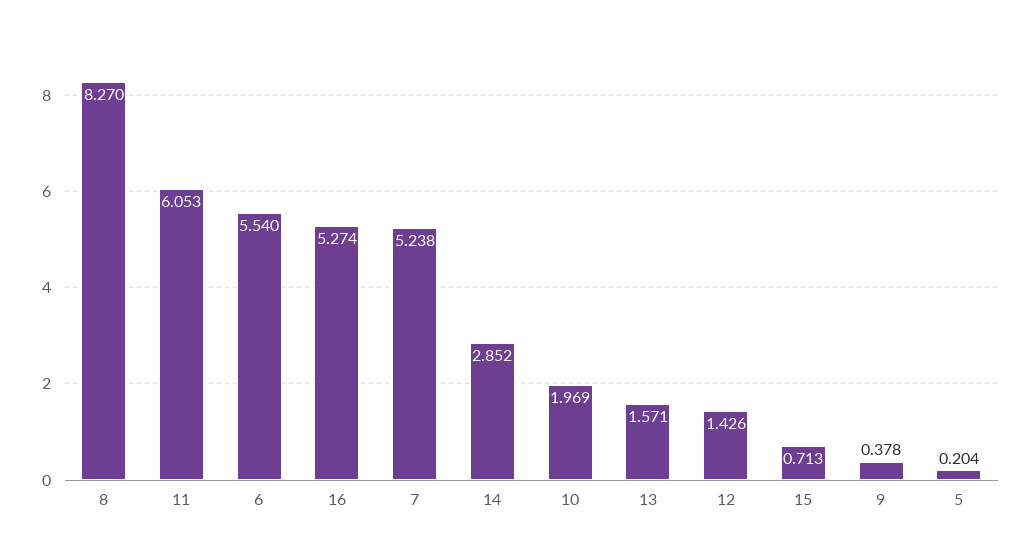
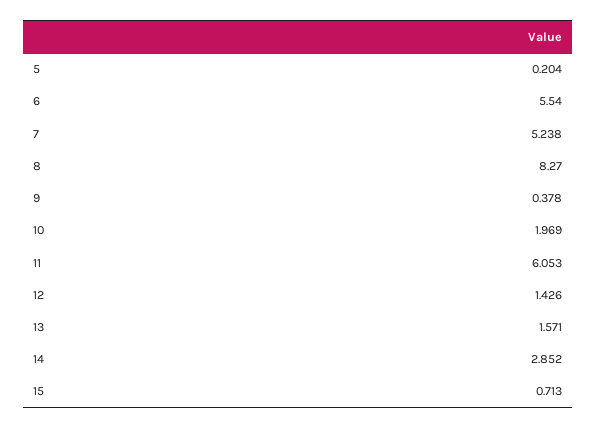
16: 5.274 -> none

